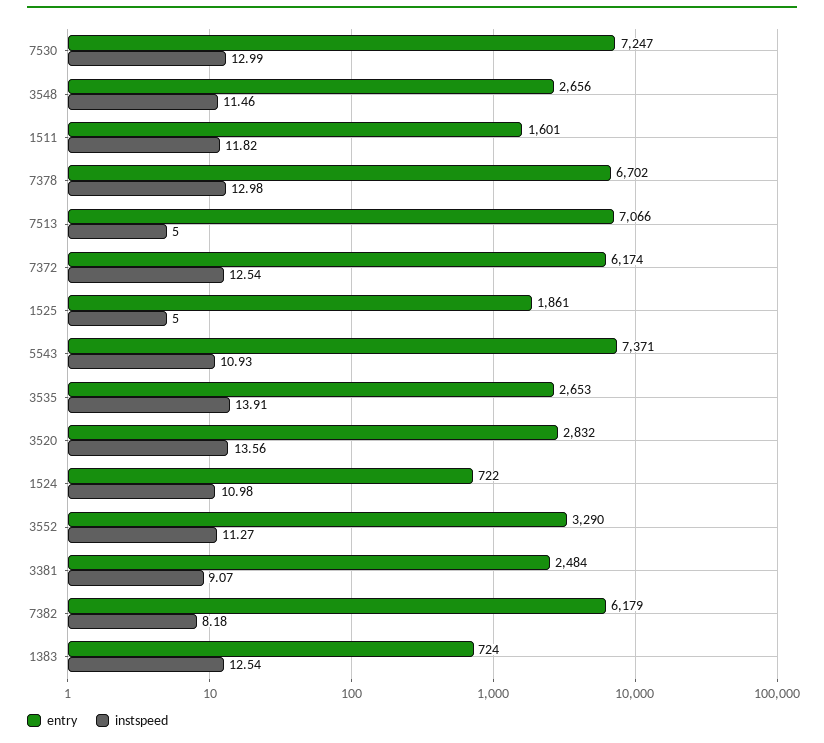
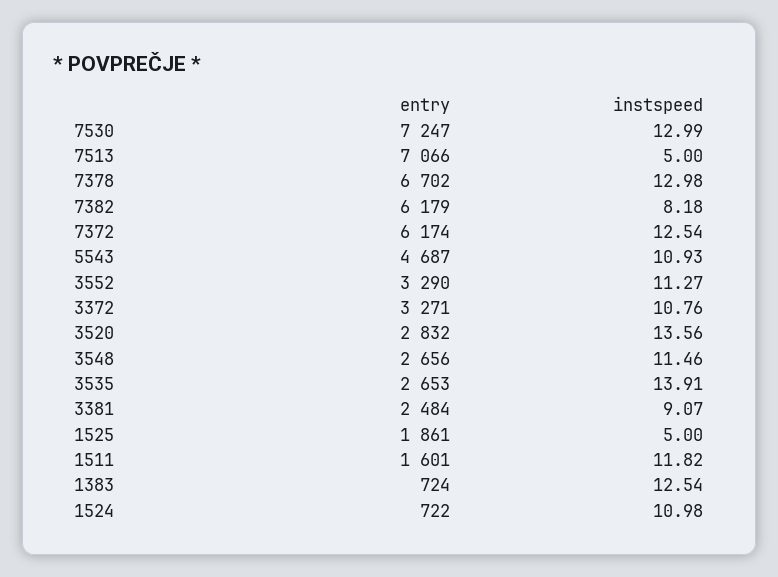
entry, 5543: 7371 -> 4687
entry, 3372: none -> 3271
instspeed, 3372: none -> 10.76

